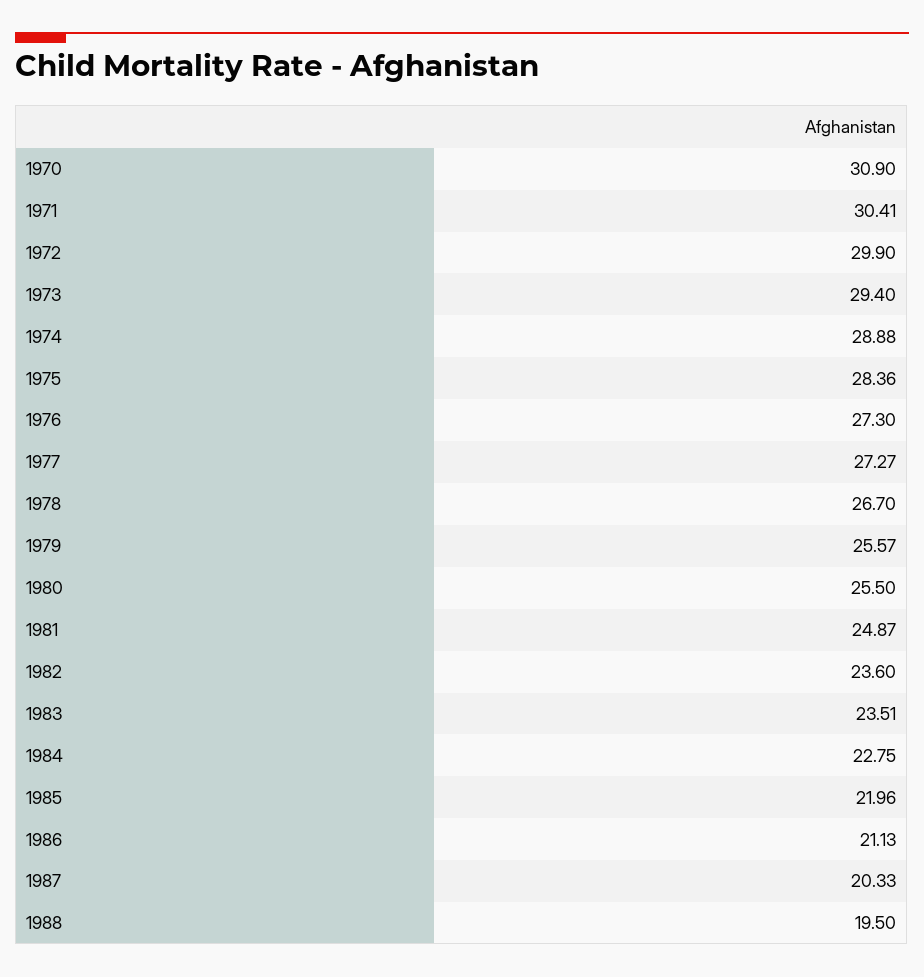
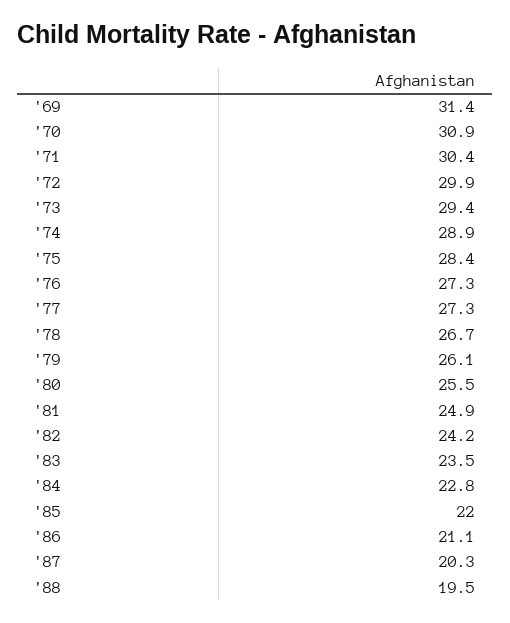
1979: 25.57 -> 26.1
1982: 23.6 -> 24.2
'69: none -> 31.4

